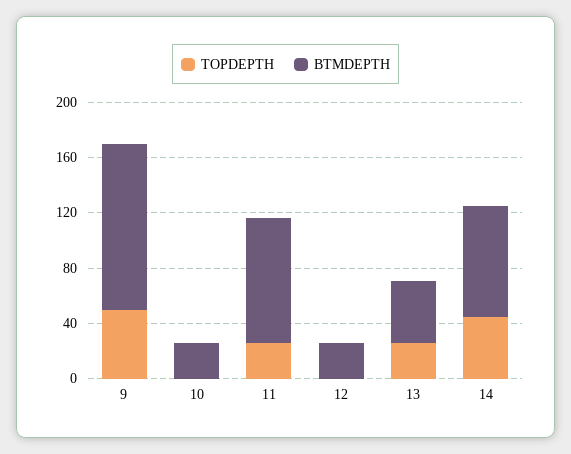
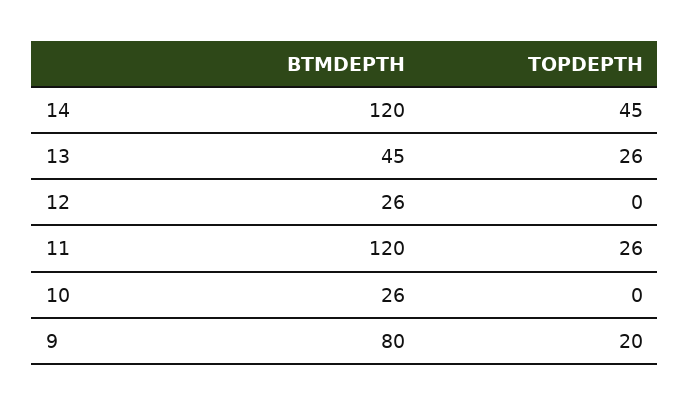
TOPDEPTH, 9: 50 -> 20
BTMDEPTH, 9: 120 -> 80
BTMDEPTH, 11: 90 -> 120
BTMDEPTH, 14: 80 -> 120

